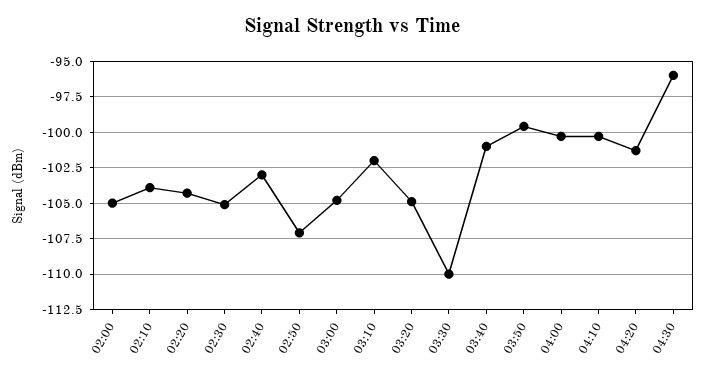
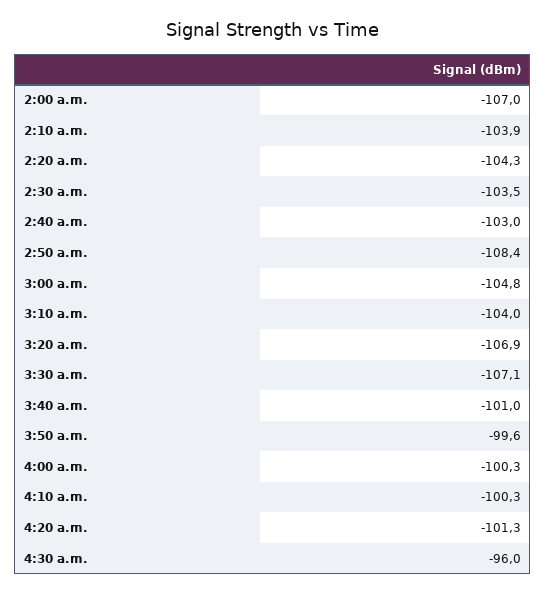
02:00: -105 -> -107
02:30: -105 -> -103.5
02:50: -107 -> -108.4
03:10: -102 -> -104
03:20: -105 -> -106.9
03:30: -110 -> -107.1

